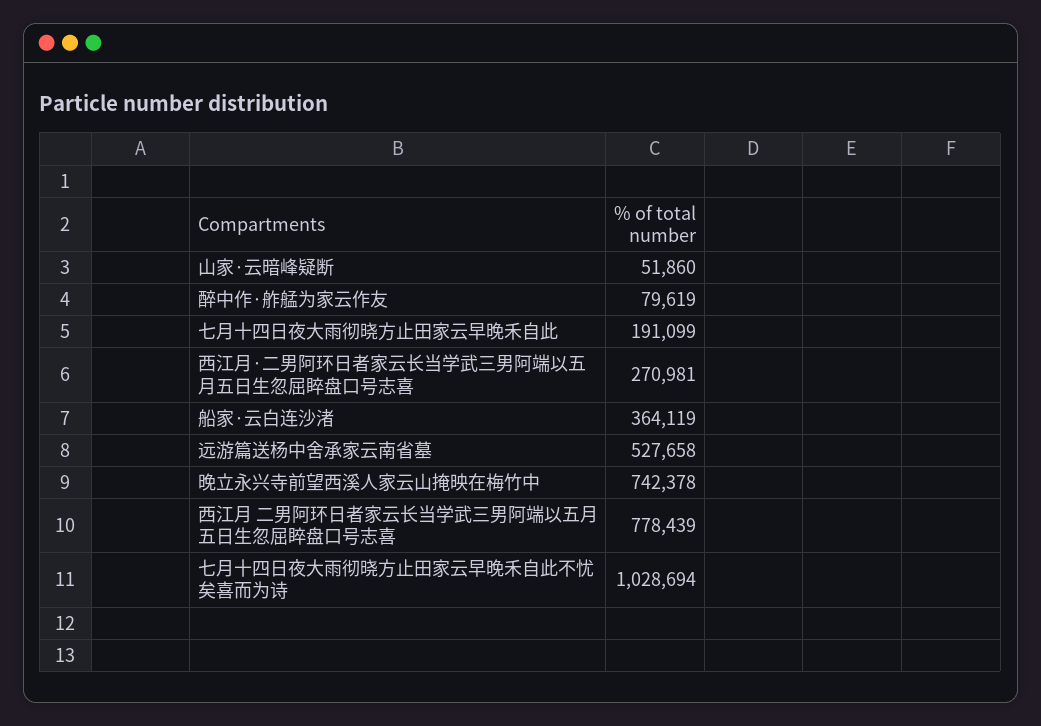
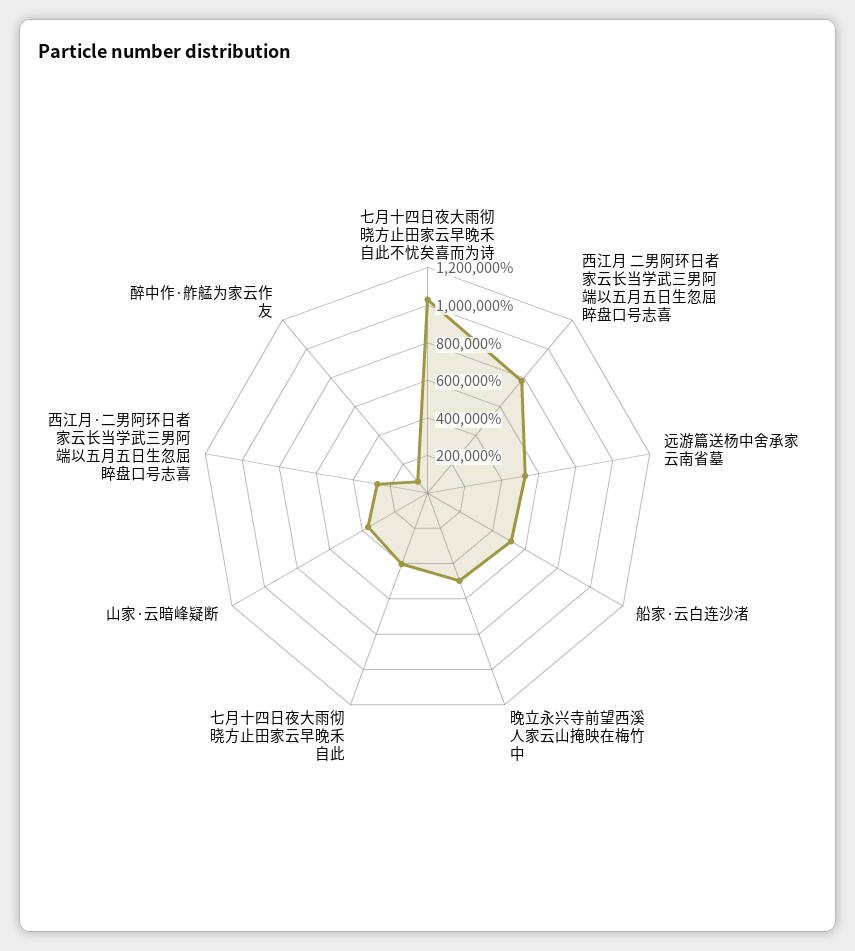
山家·云暗峰疑断: 51860 -> 350000
七月十四日夜大雨彻晓方止田家云早晚禾自此: 191099 -> 400000
船家·云白连沙渚: 364119 -> 500000
晚立永兴寺前望西溪人家云山掩映在梅竹中: 742378 -> 500000

